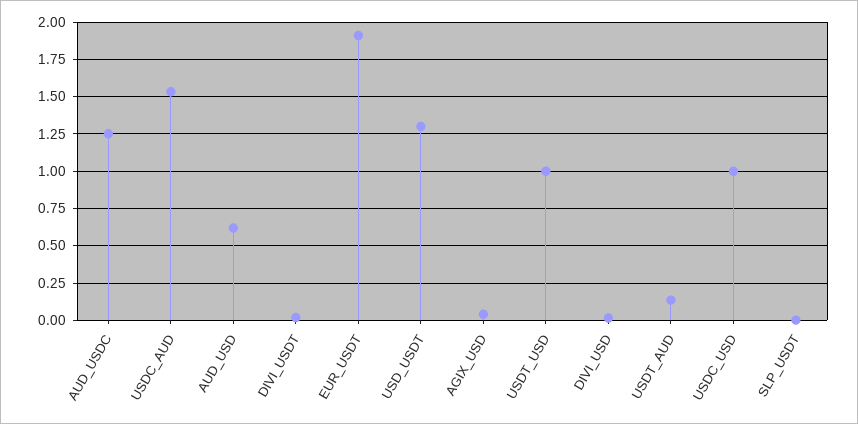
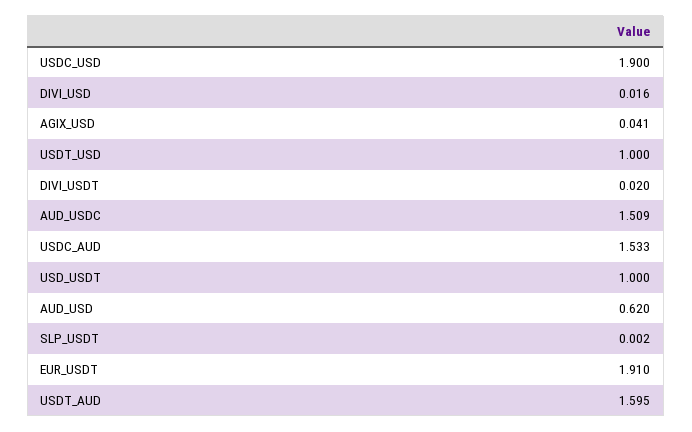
AUD_USDC: 1.25 -> 1.509
USD_USDT: 1.3 -> 1
USDT_AUD: 0.15 -> 1.595
USDC_USD: 1 -> 1.9

